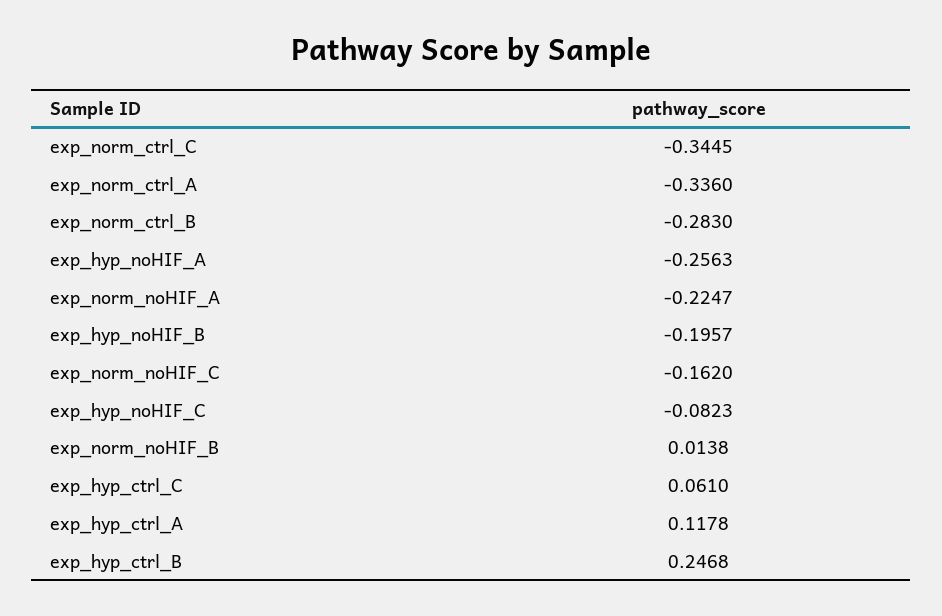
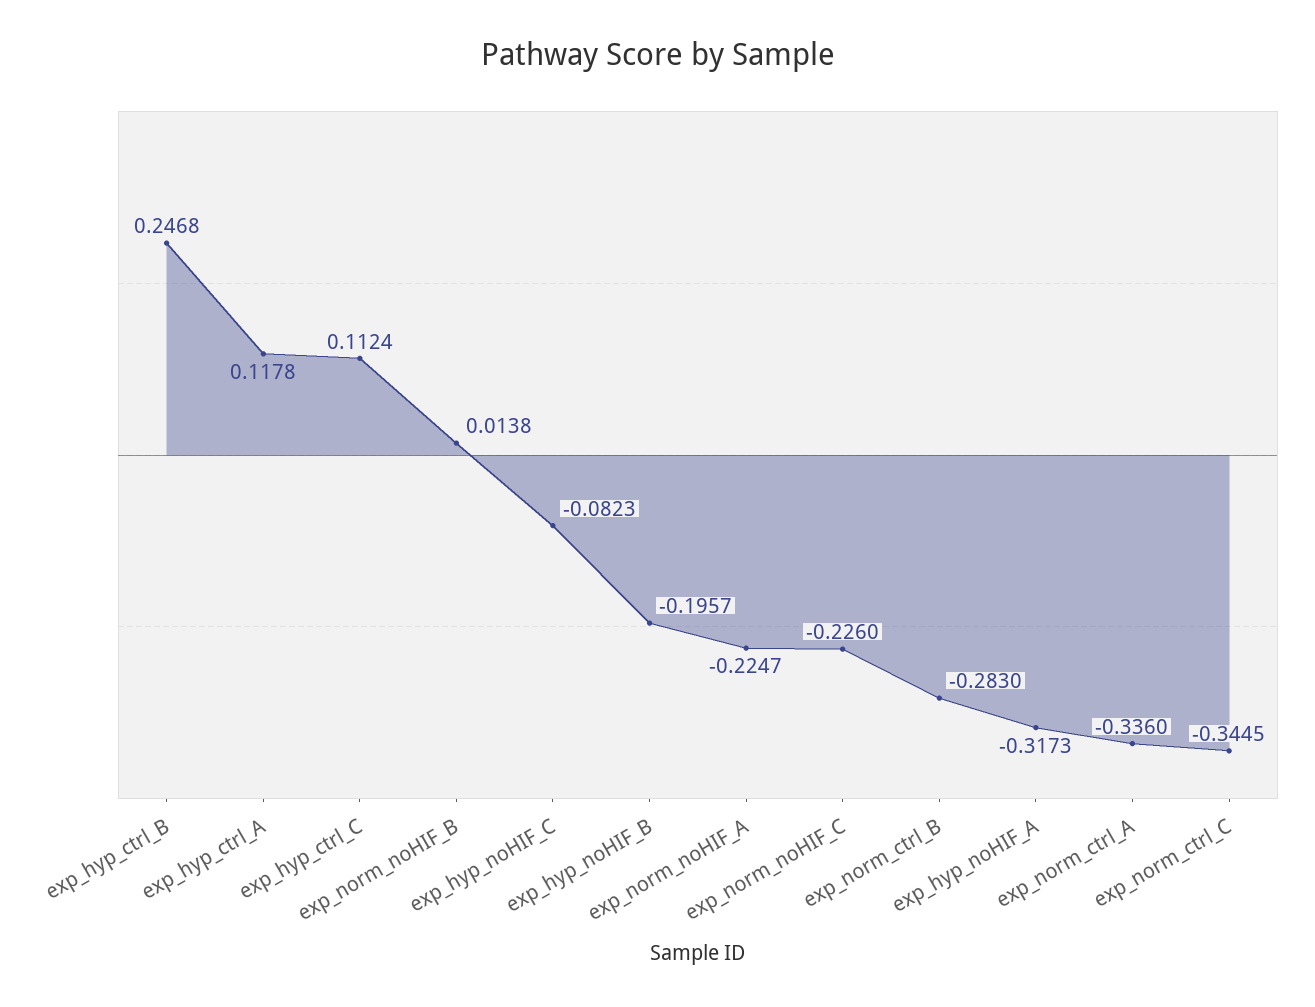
exp_hyp_noHIF_A: -0.2563 -> -0.3173
exp_norm_noHIF_C: -0.162 -> -0.226
exp_hyp_ctrl_C: 0.061 -> 0.1124

